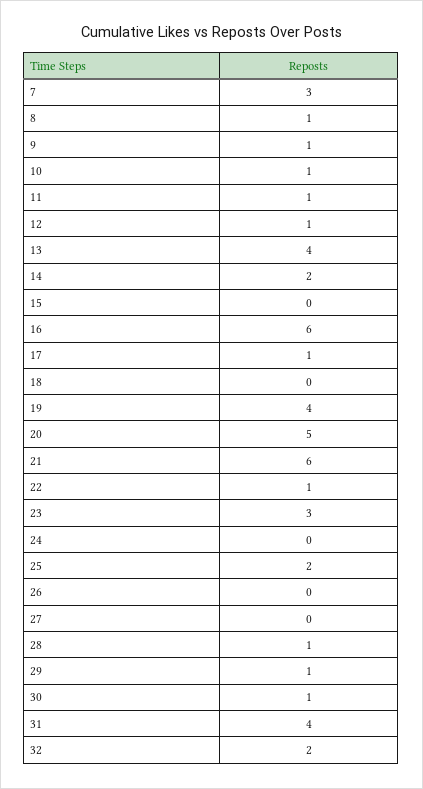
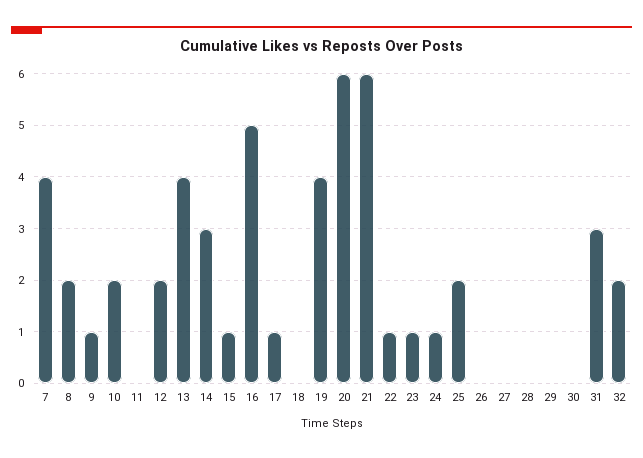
7: 3 -> 4
8: 1 -> 2
10: 1 -> 2
11: 1 -> 0
12: 1 -> 2
14: 2 -> 3
15: 0 -> 1
16: 6 -> 5
20: 5 -> 6
23: 3 -> 1
24: 0 -> 1
28: 1 -> 0
29: 1 -> 0
30: 1 -> 0
31: 4 -> 3

